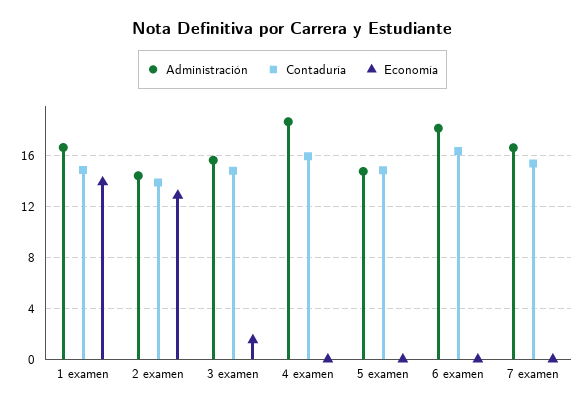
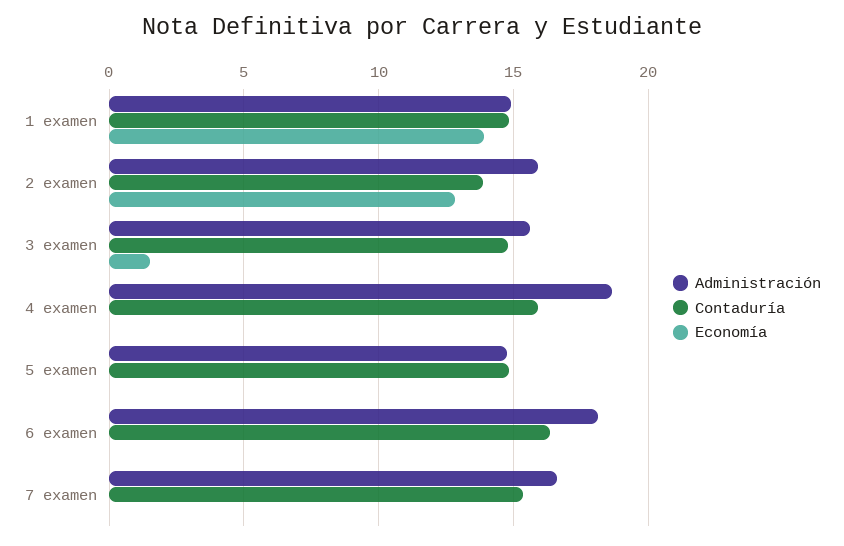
Administración, 1 examen: 16.5 -> 15
Administración, 2 examen: 14.5 -> 16

